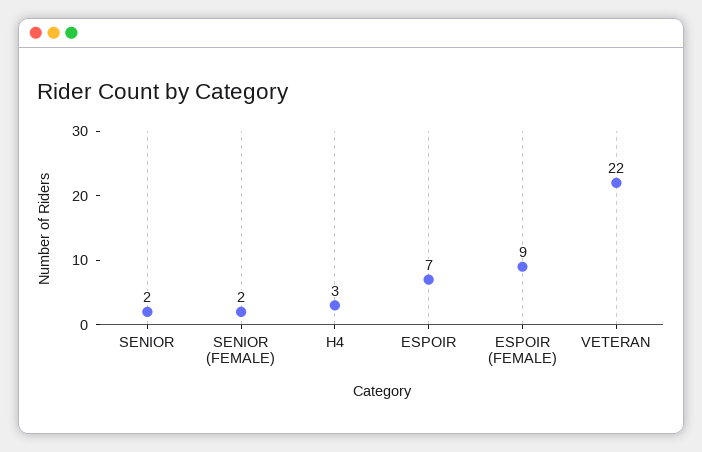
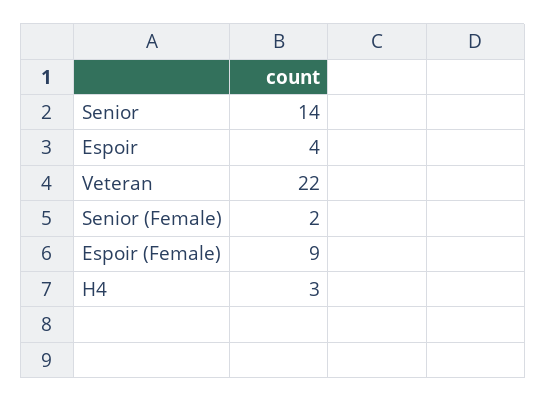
SENIOR: 2 -> 14
ESPOIR: 7 -> 4

